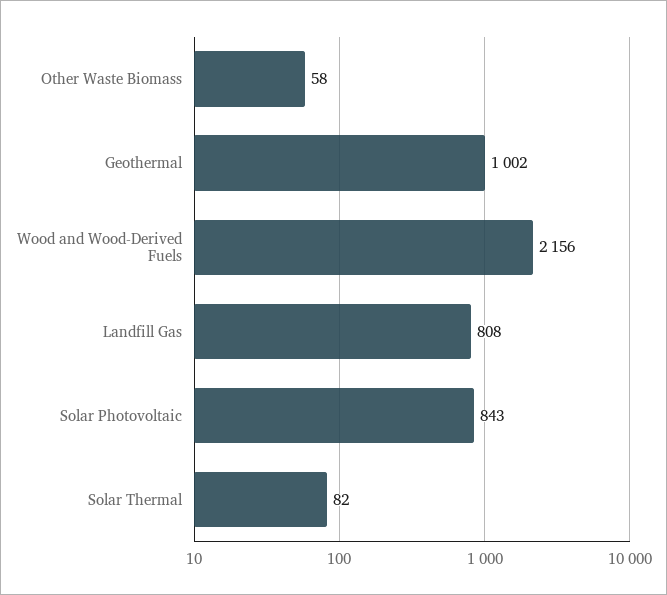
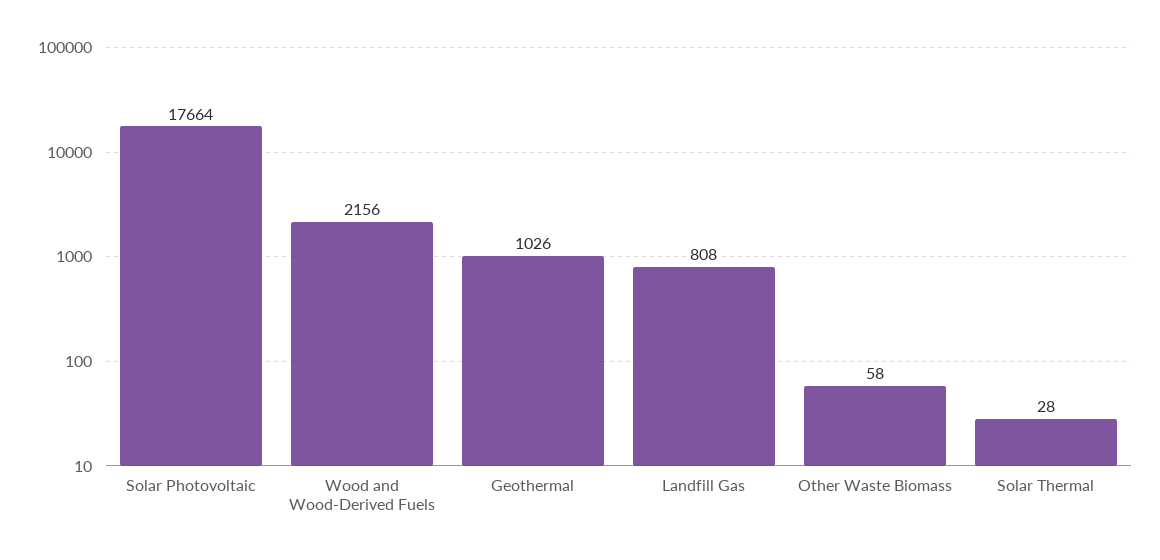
Geothermal: 1002 -> 1026
Solar Photovoltaic: 843 -> 17664
Solar Thermal: 82 -> 28

